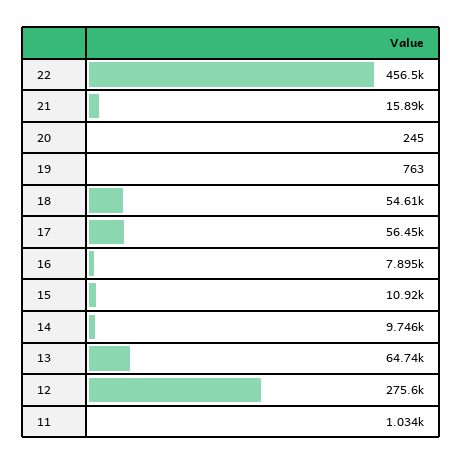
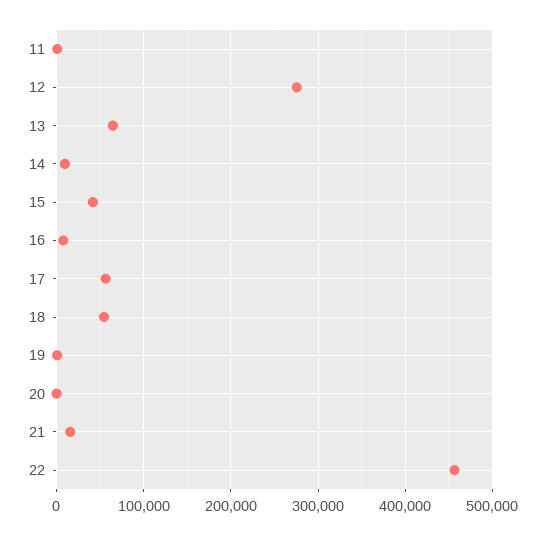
15: 10920 -> 40000

